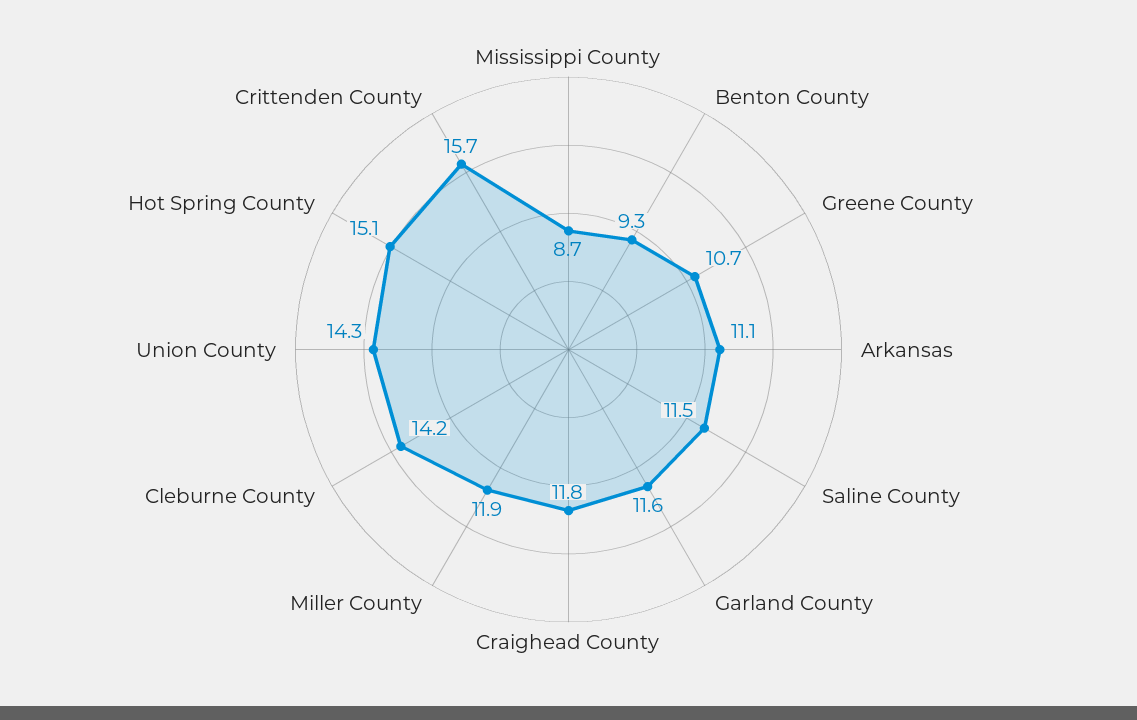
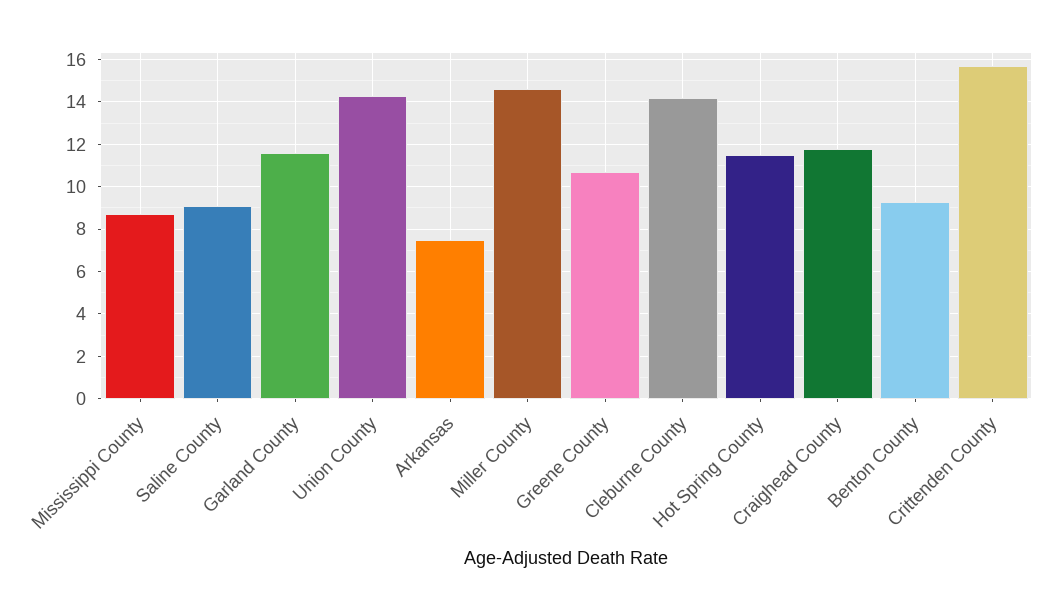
Arkansas: 11.1 -> 7.5
Saline County: 11.5 -> 9
Miller County: 11.9 -> 14.5
Hot Spring County: 15.1 -> 11.5

